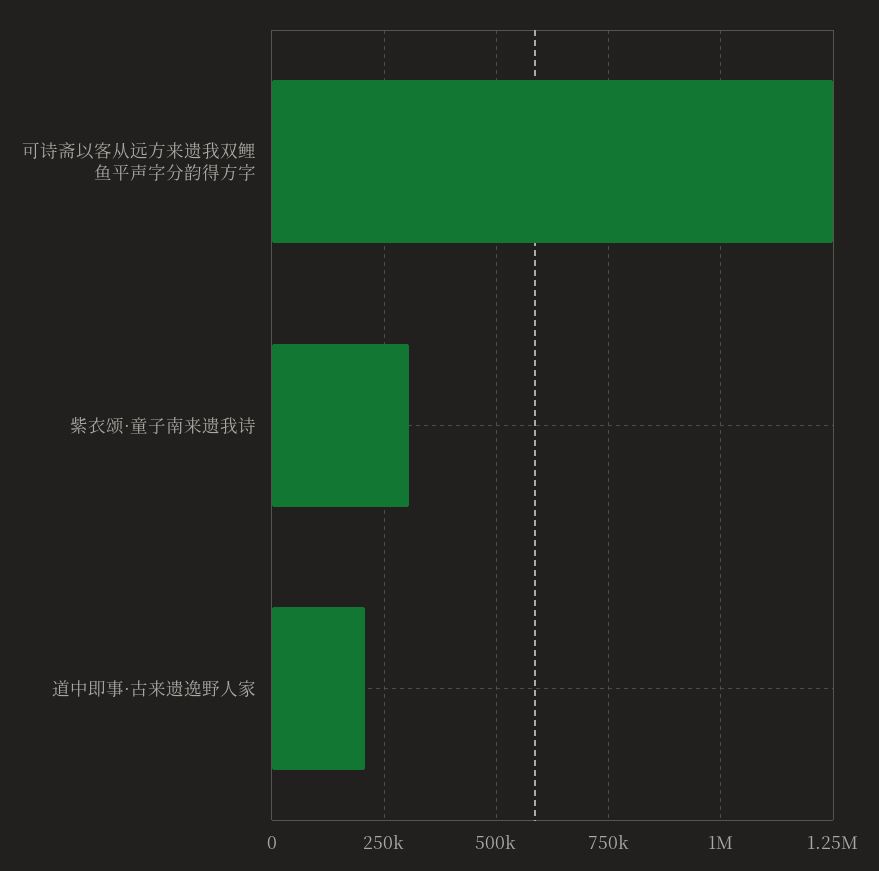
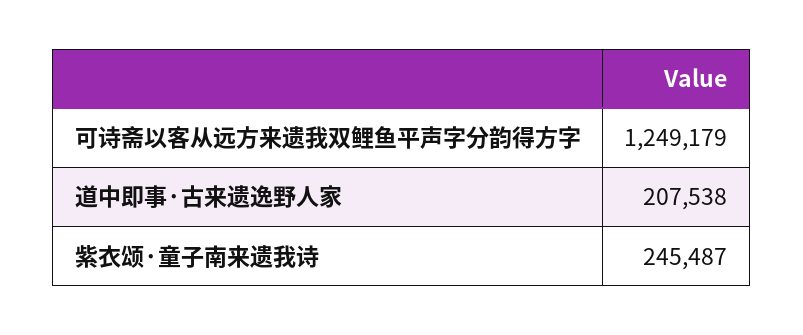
紫衣颂·童子南来遗我诗: 300000 -> 245487

